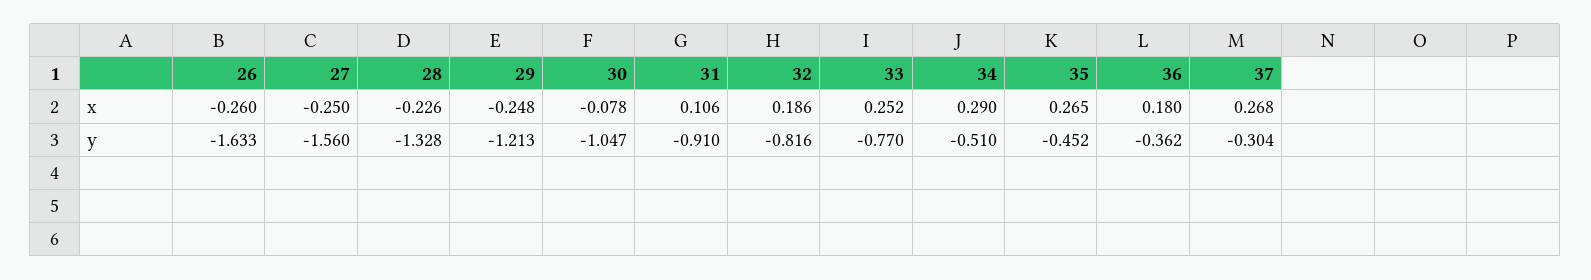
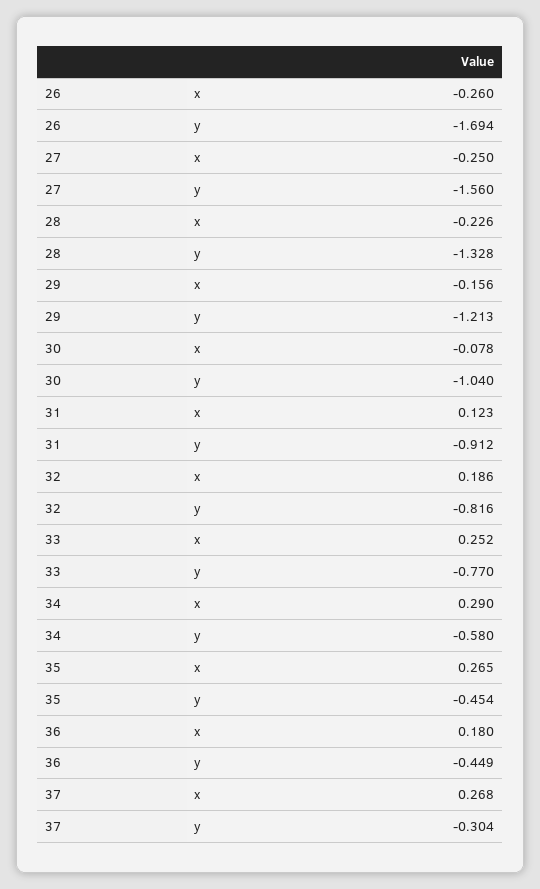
29, x: -0.248 -> -0.156
31, x: 0.106 -> 0.123
26, y: -1.633 -> -1.694
30, y: -1.047 -> -1.04
31, y: -0.91 -> -0.912
34, y: -0.51 -> -0.58
35, y: -0.452 -> -0.454
36, y: -0.362 -> -0.449

